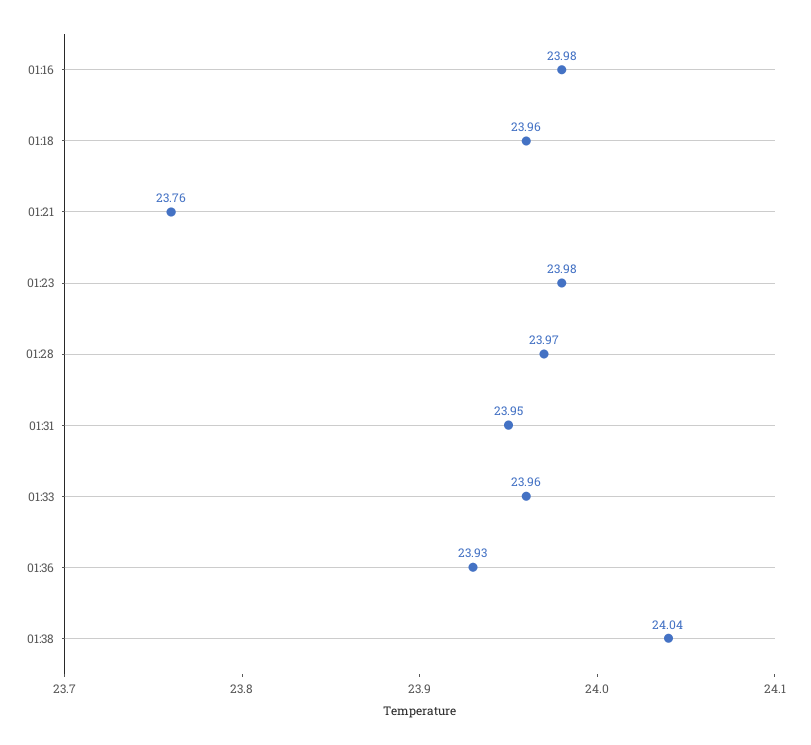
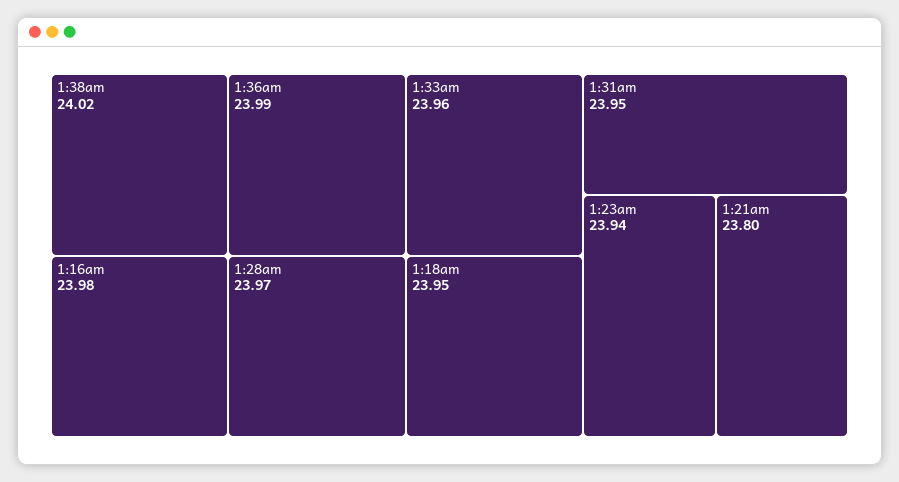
01:18: 23.96 -> 23.95
01:21: 23.76 -> 23.8
01:23: 23.98 -> 23.94
01:36: 23.93 -> 23.99
01:38: 24.04 -> 24.02

